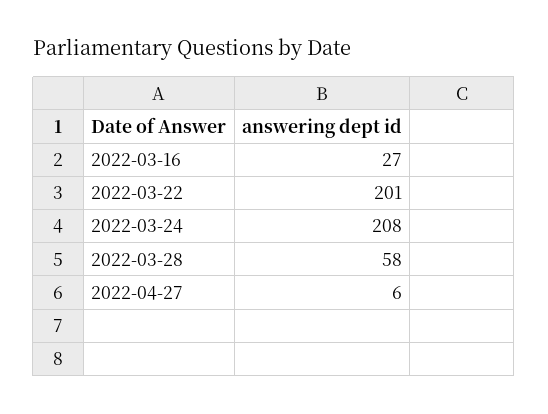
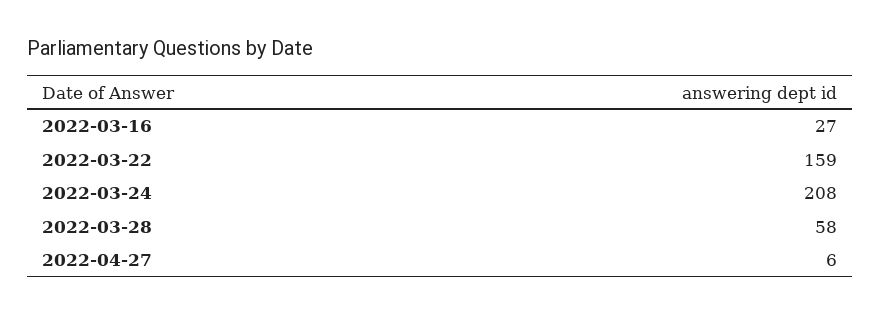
2022-03-22: 201 -> 159

